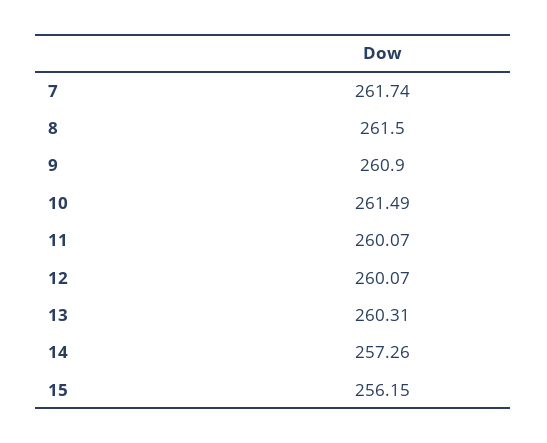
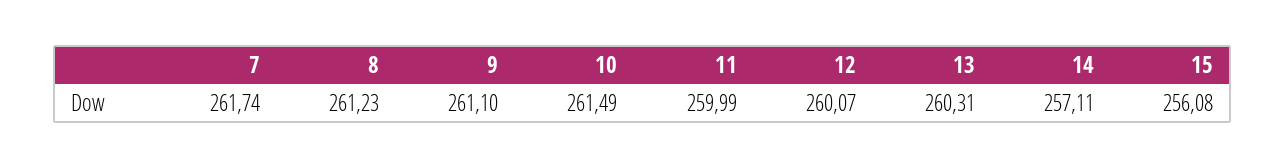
8: 261.5 -> 261.23
9: 260.9 -> 261.1
11: 260.07 -> 259.99
14: 257.26 -> 257.11
15: 256.15 -> 256.08

